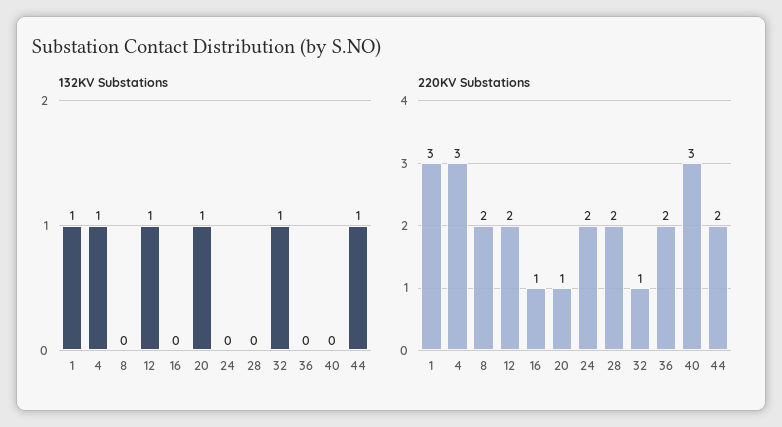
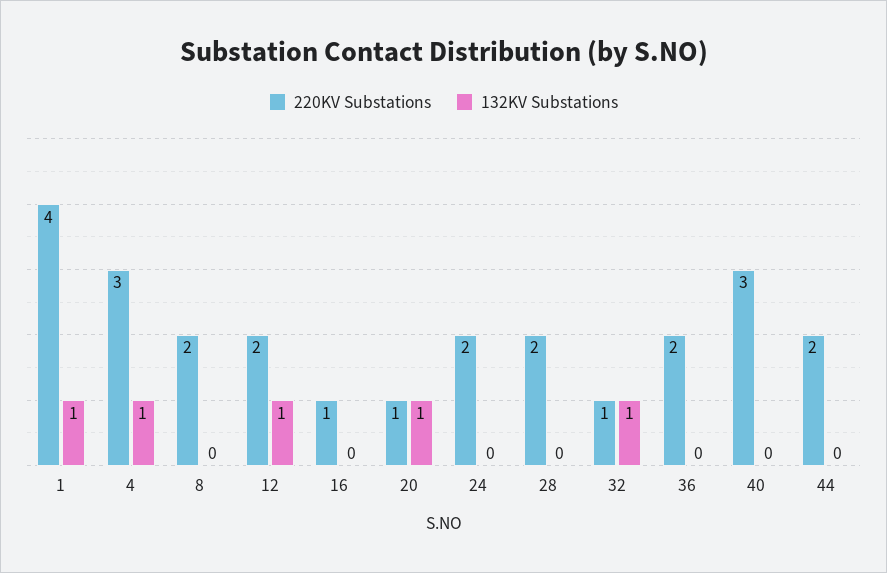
132KV Substations, 44: 1 -> 0
220KV Substations, 1: 3 -> 4

